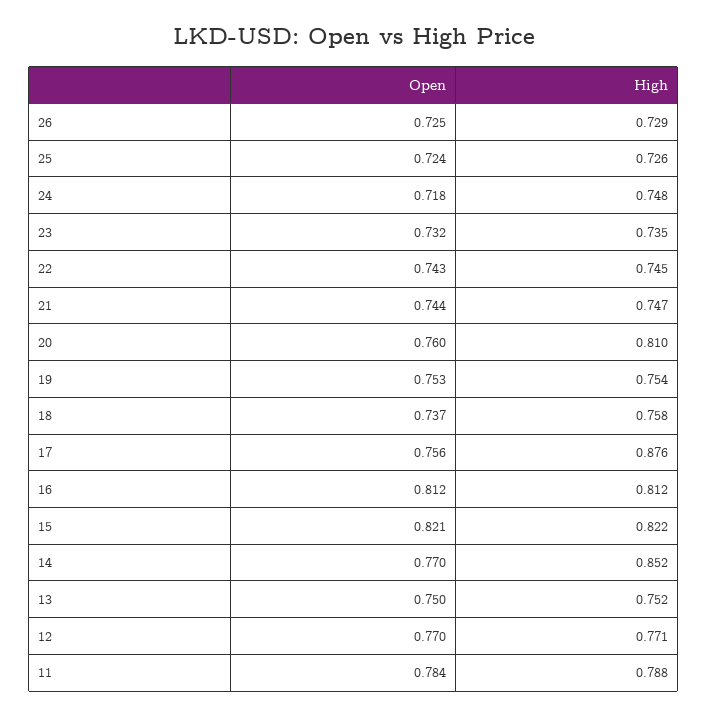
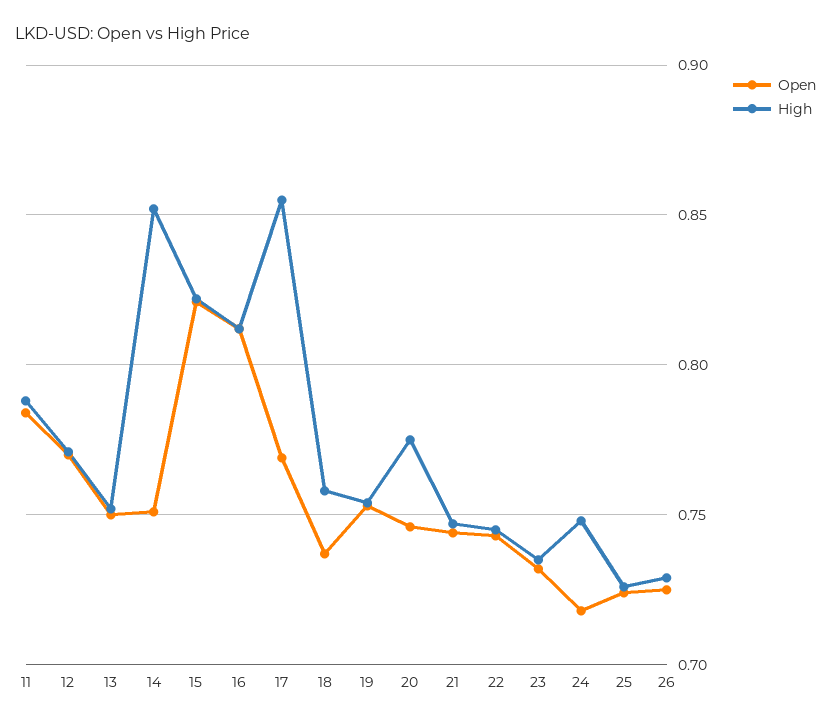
Open, 20: 0.76 -> 0.745
High, 20: 0.81 -> 0.775
Open, 17: 0.756 -> 0.77
High, 17: 0.876 -> 0.855
Open, 14: 0.77 -> 0.75

